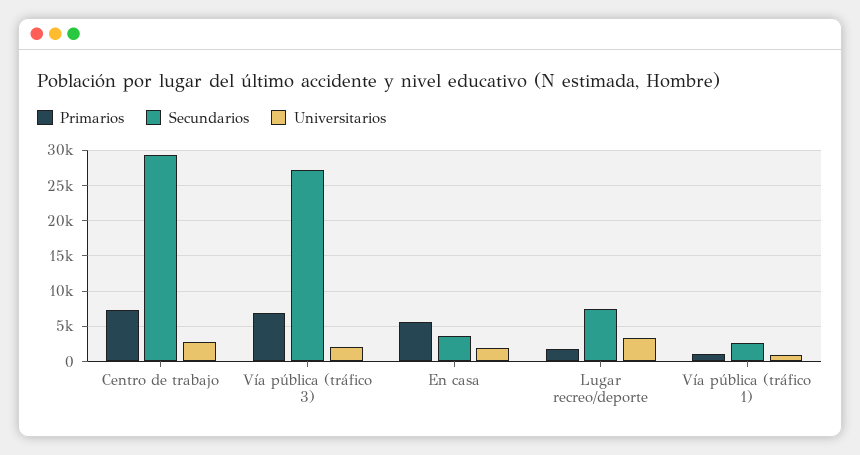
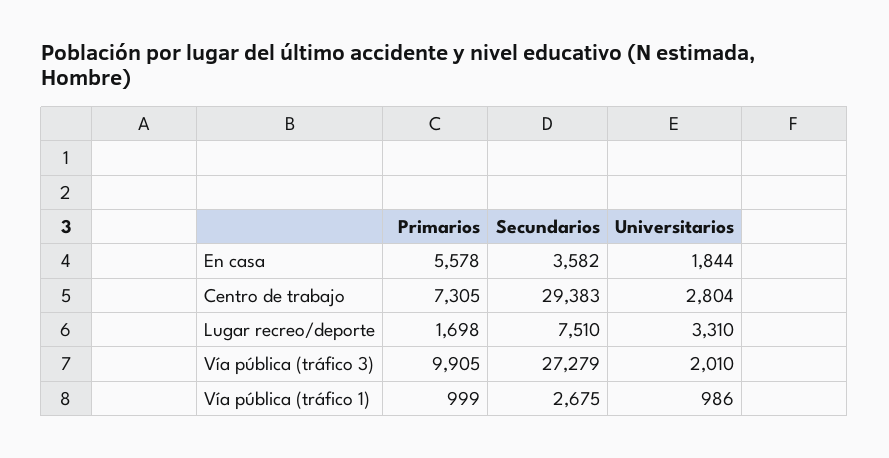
Primarios, Vía pública (tráfico 3): 7000 -> 9905

